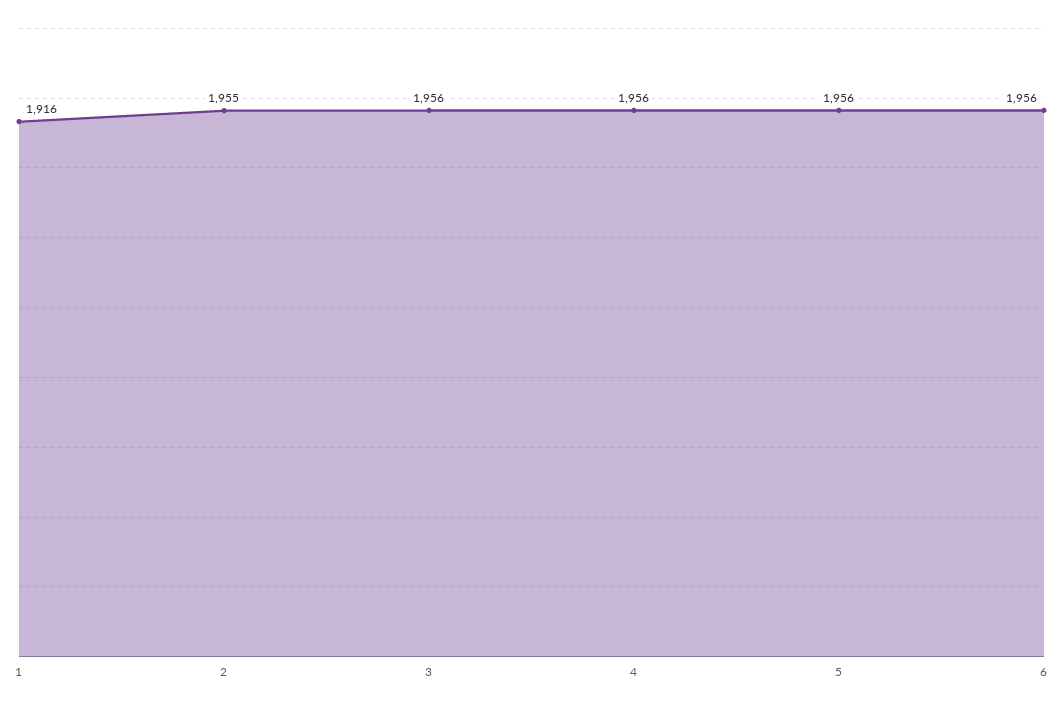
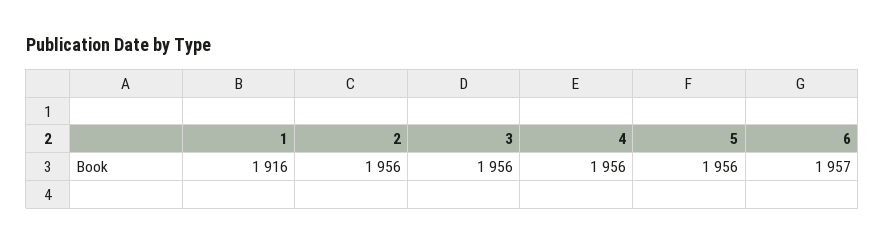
2: 1955 -> 1956
6: 1956 -> 1957

